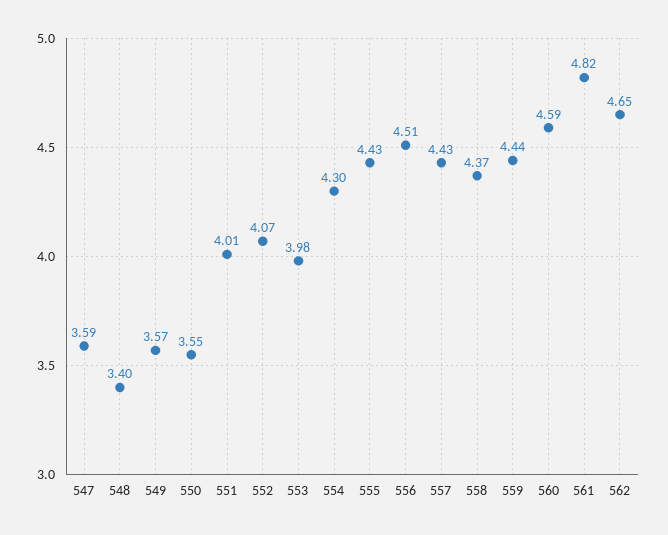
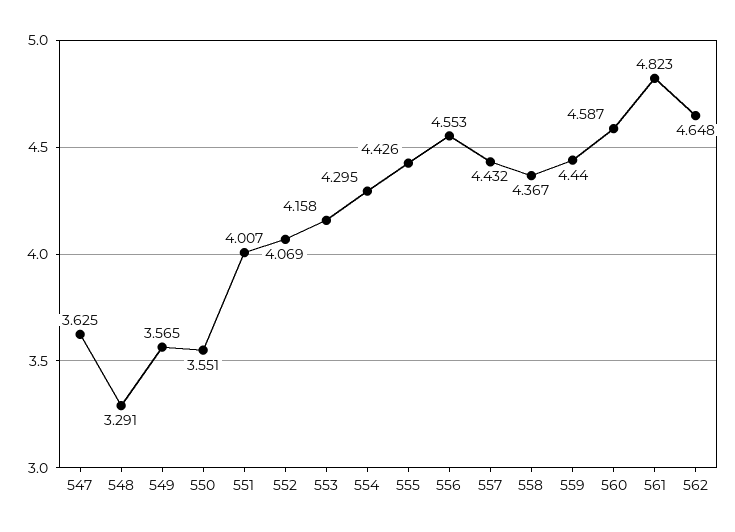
547: 3.59 -> 3.625
548: 3.4 -> 3.291
553: 3.98 -> 4.158
556: 4.51 -> 4.553

